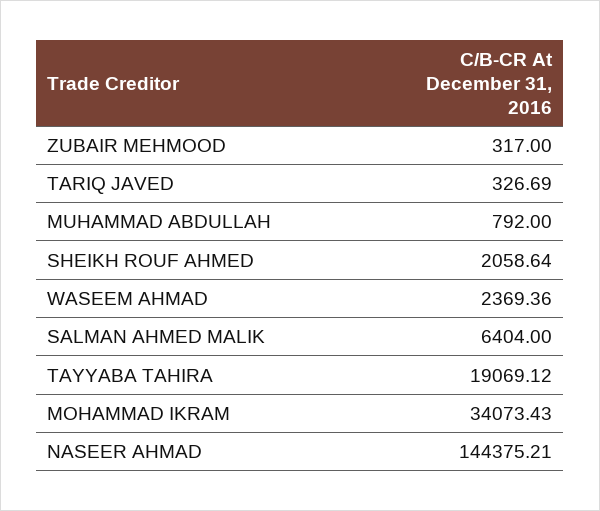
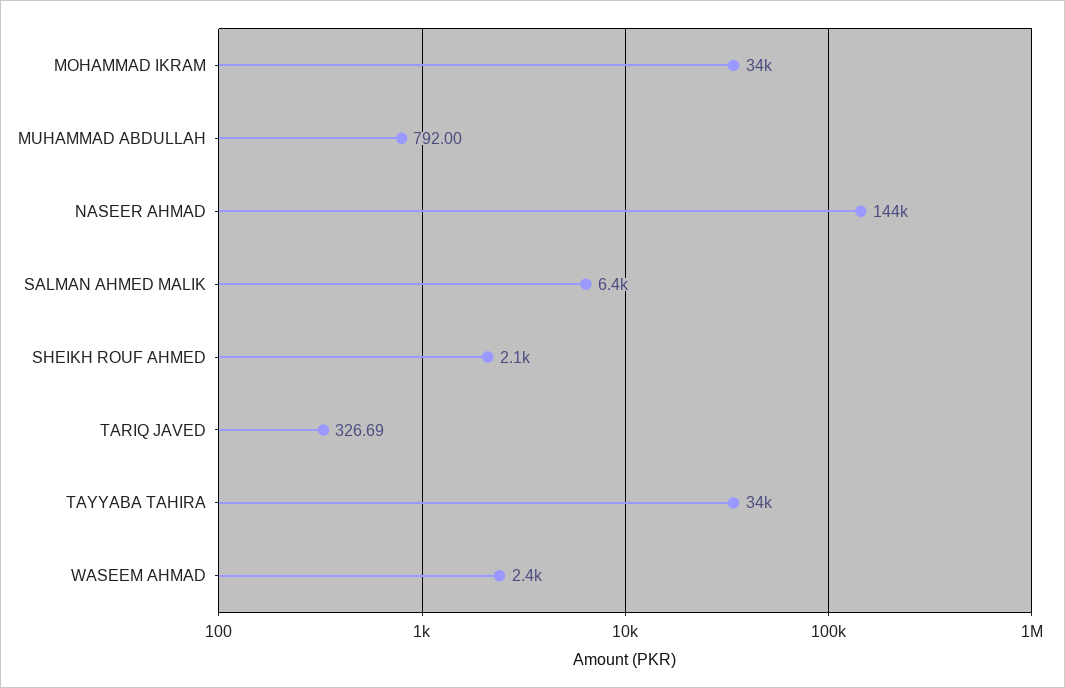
ZUBAIR MEHMOOD: 317 -> none
TAYYABA TAHIRA: 19069.12 -> 34000

